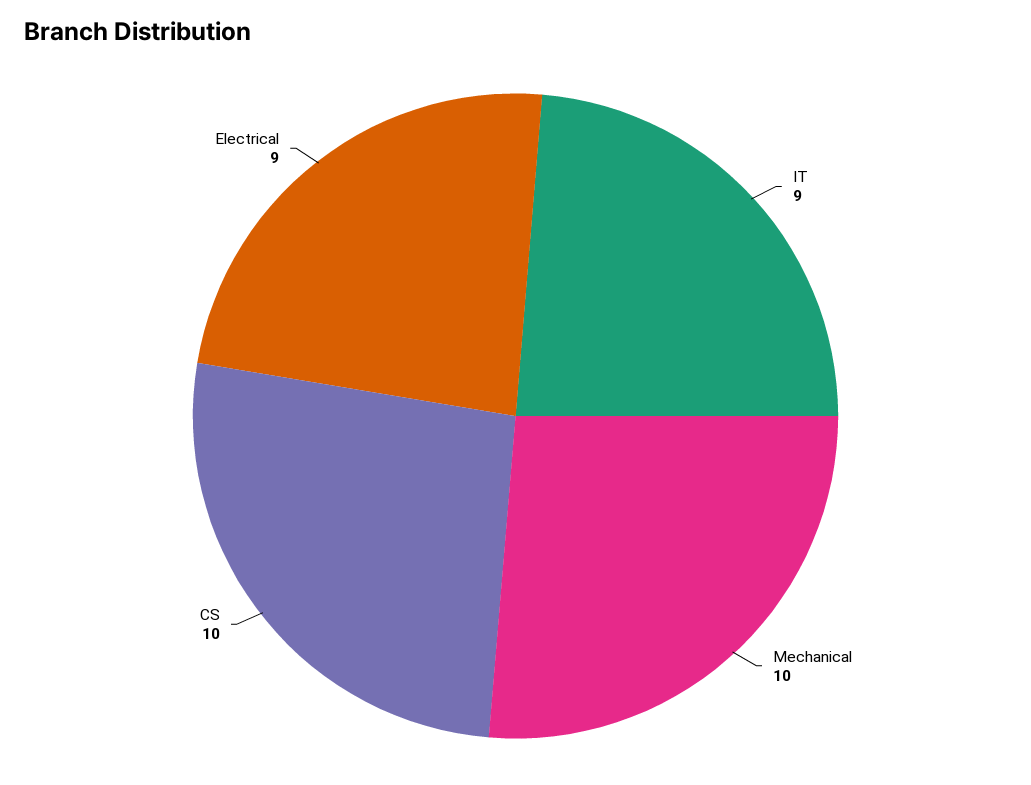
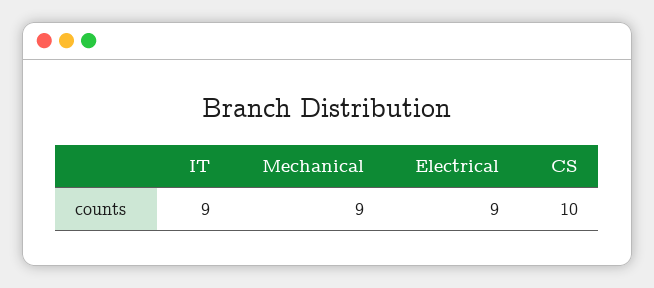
Mechanical: 10 -> 9

